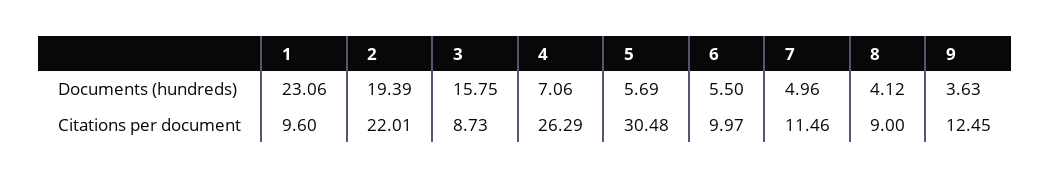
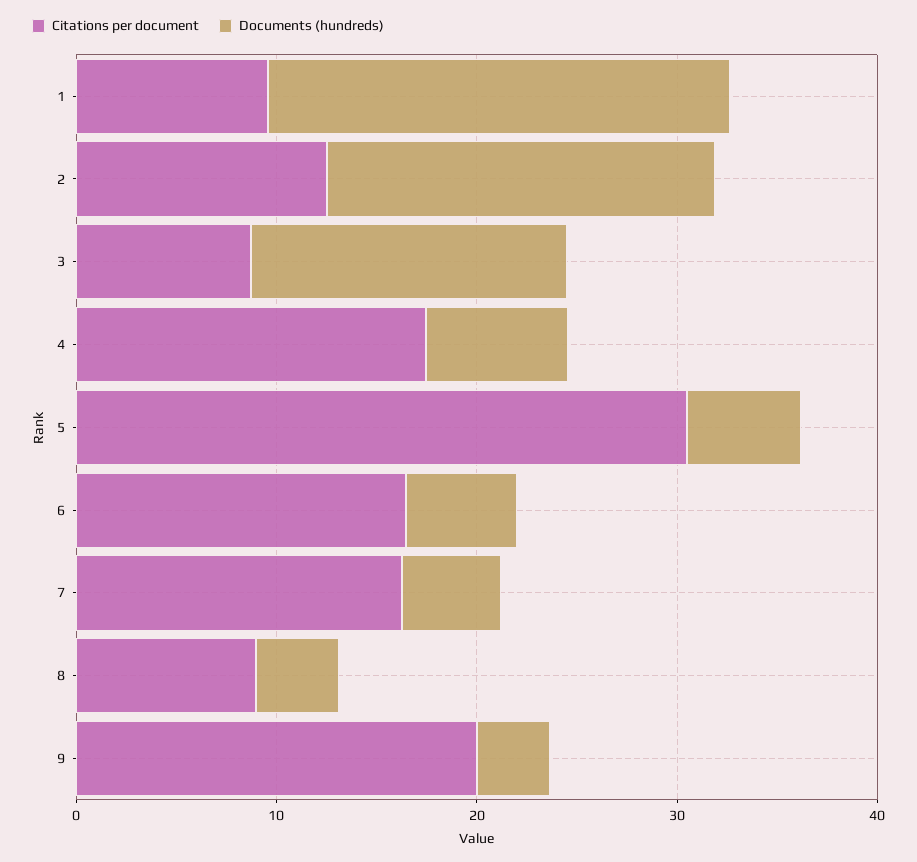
Citations per document, 2: 22.01 -> 12
Citations per document, 4: 26.29 -> 18
Citations per document, 6: 9.97 -> 16
Citations per document, 7: 11.46 -> 16
Citations per document, 9: 12.45 -> 20

